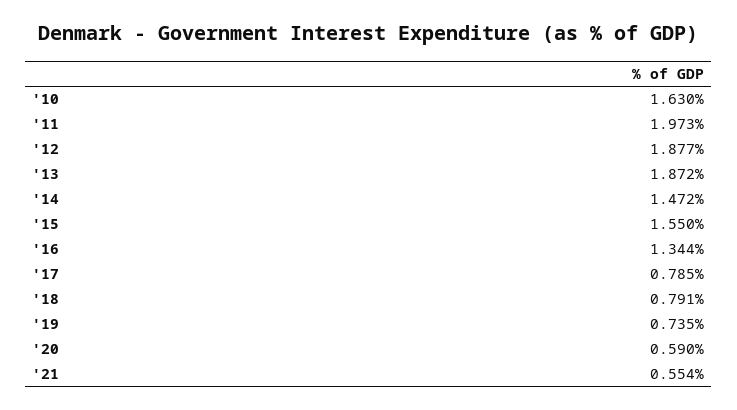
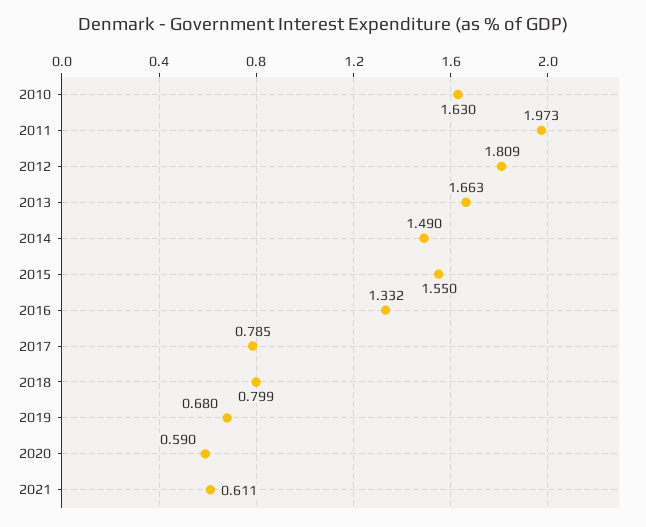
'12: 1.877 -> 1.809
'13: 1.872 -> 1.663
'14: 1.472 -> 1.49
'16: 1.344 -> 1.332
'18: 0.791 -> 0.799
'19: 0.735 -> 0.68
'21: 0.554 -> 0.611

